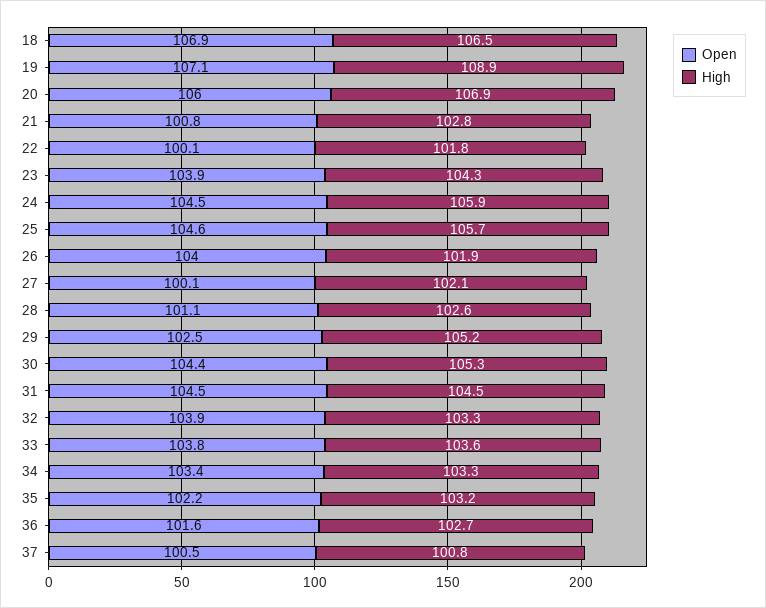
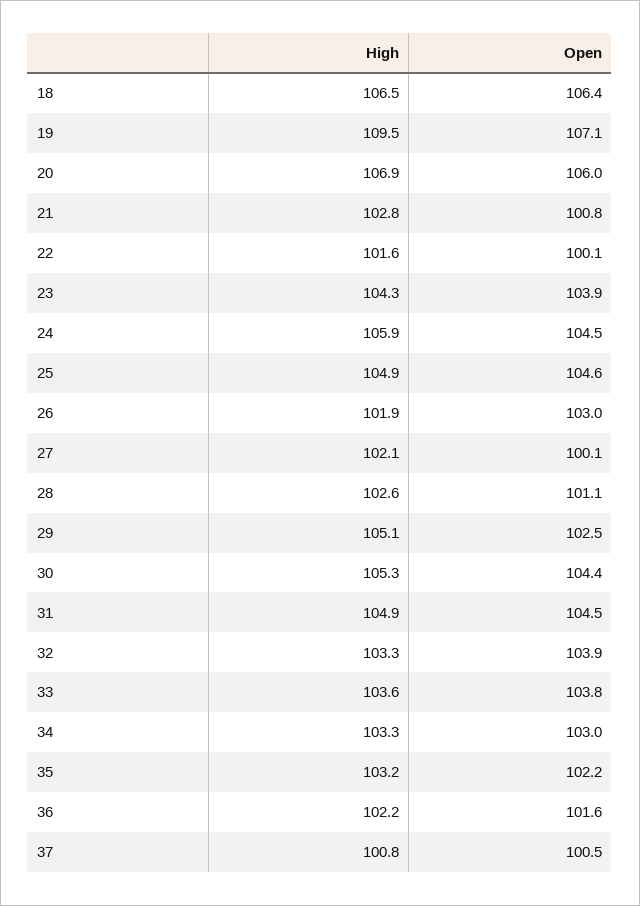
Open, 18: 106.9 -> 106.4
High, 19: 108.9 -> 109.5
High, 22: 101.8 -> 101.6
High, 25: 105.7 -> 104.9
Open, 26: 104 -> 103
High, 29: 105.2 -> 105.1
High, 31: 104.5 -> 104.9
Open, 34: 103.4 -> 103
High, 36: 102.7 -> 102.2

